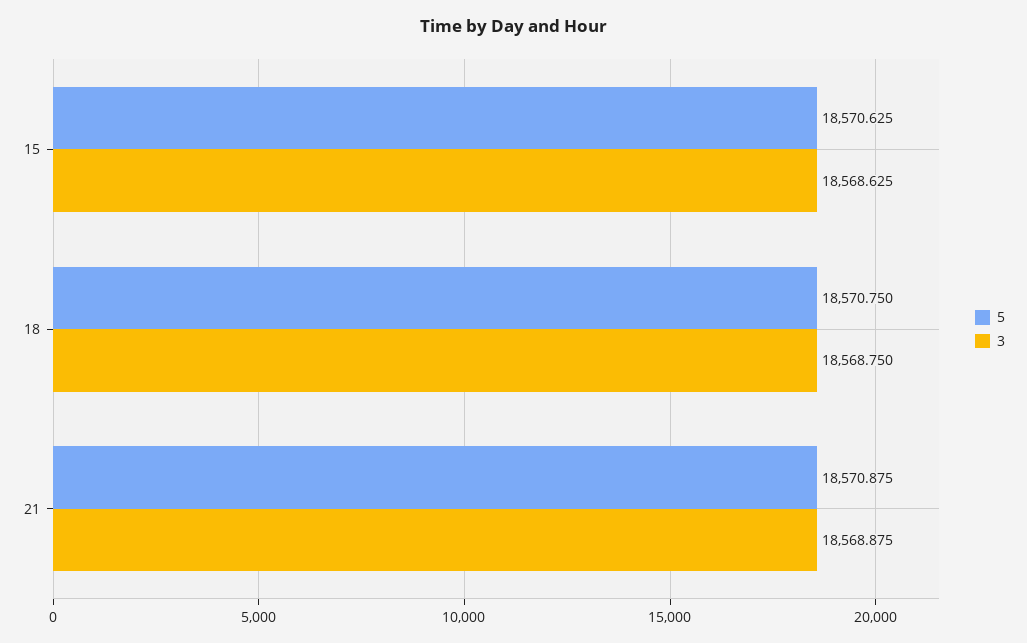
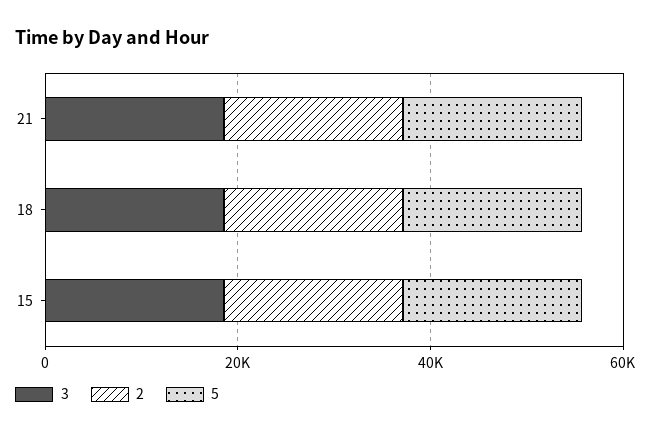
2, 21: none -> 20000
2, 18: none -> 20000
2, 15: none -> 20000

